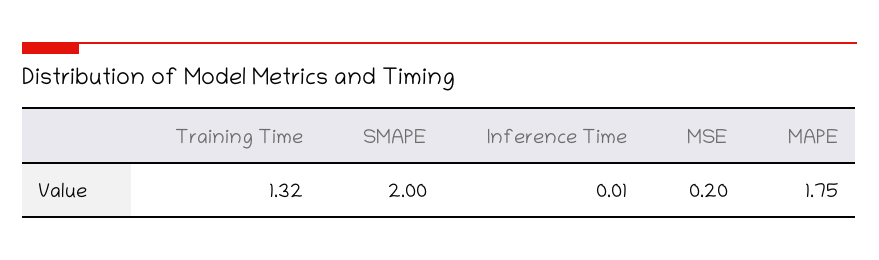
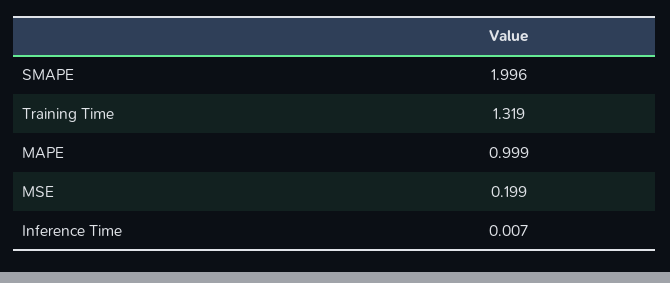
MAPE: 1.75 -> 0.999

